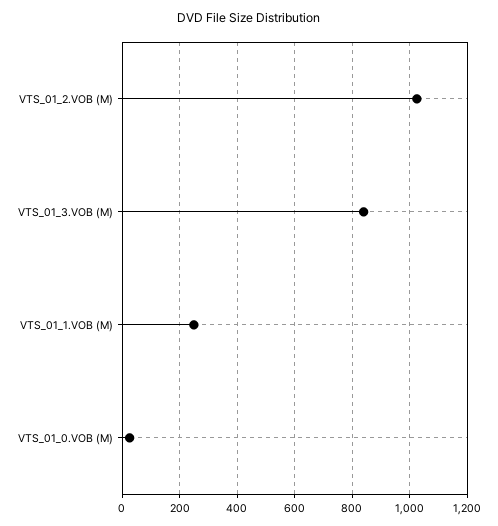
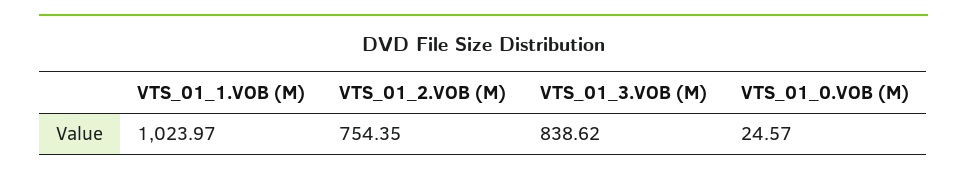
VTS_01_2.VOB (M): 1025 -> 754.35
VTS_01_1.VOB (M): 250 -> 1023.97

